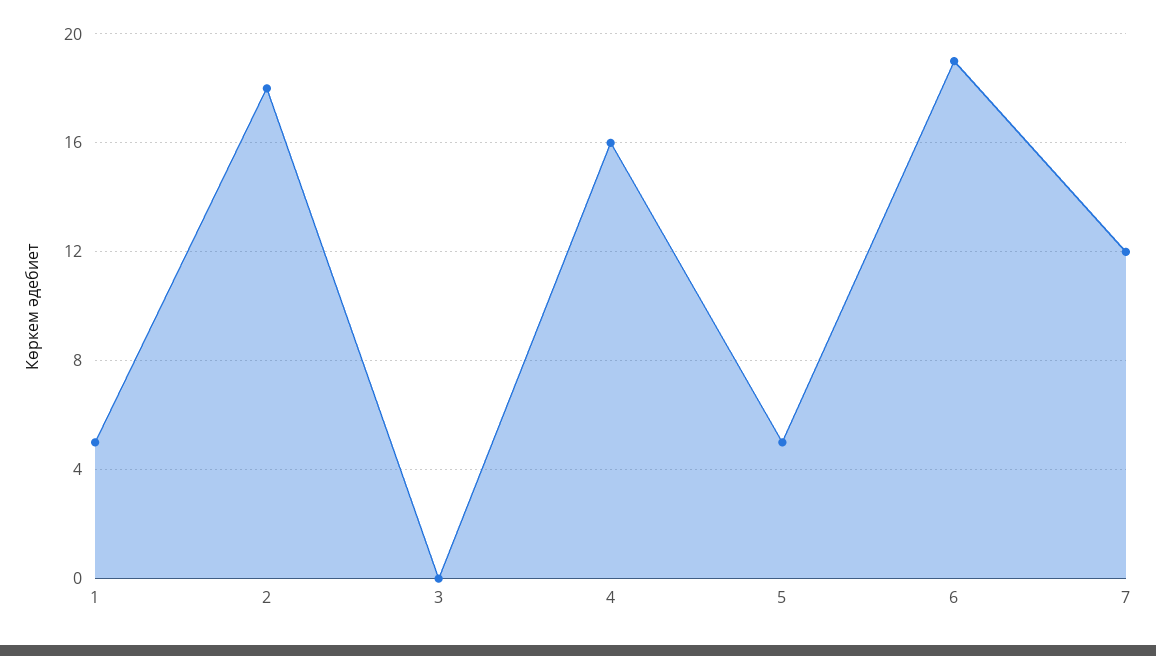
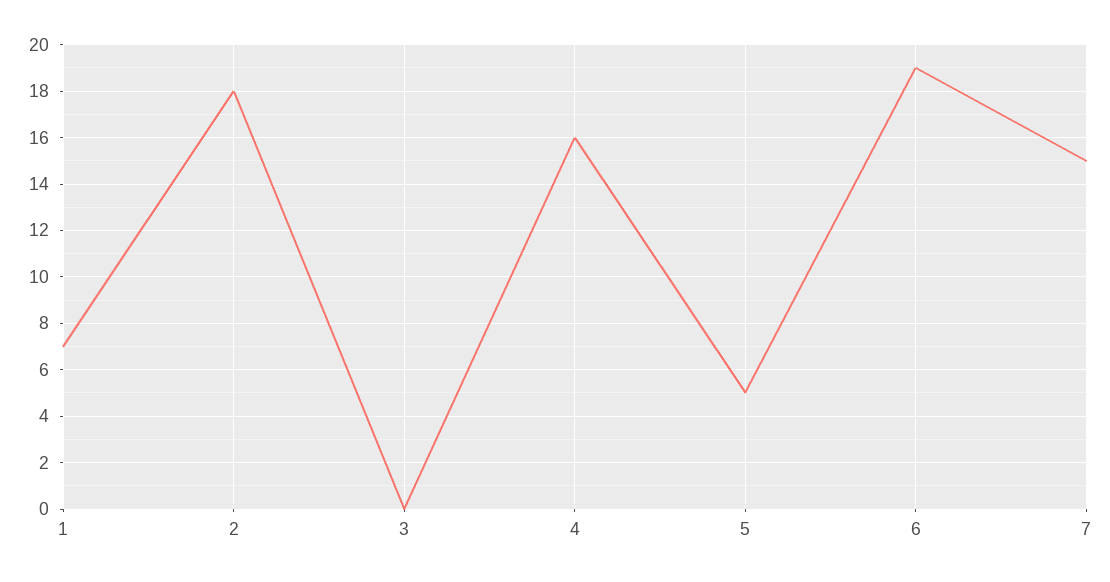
1: 5 -> 7
7: 12 -> 15

